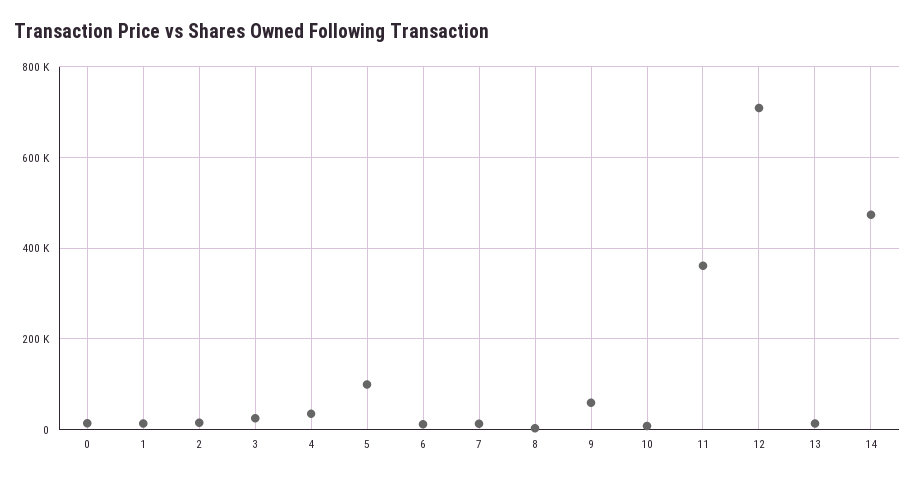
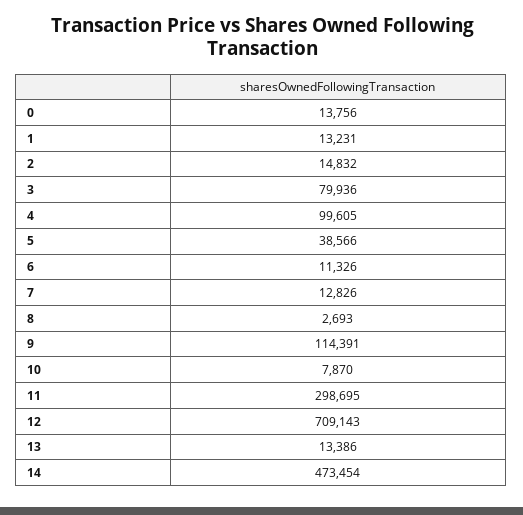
3: 20000 -> 79936
4: 40000 -> 99605
5: 100000 -> 38566
9: 60000 -> 114391
11: 360000 -> 298695

